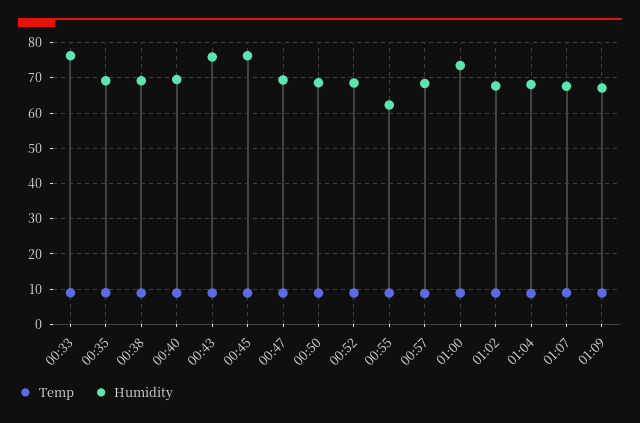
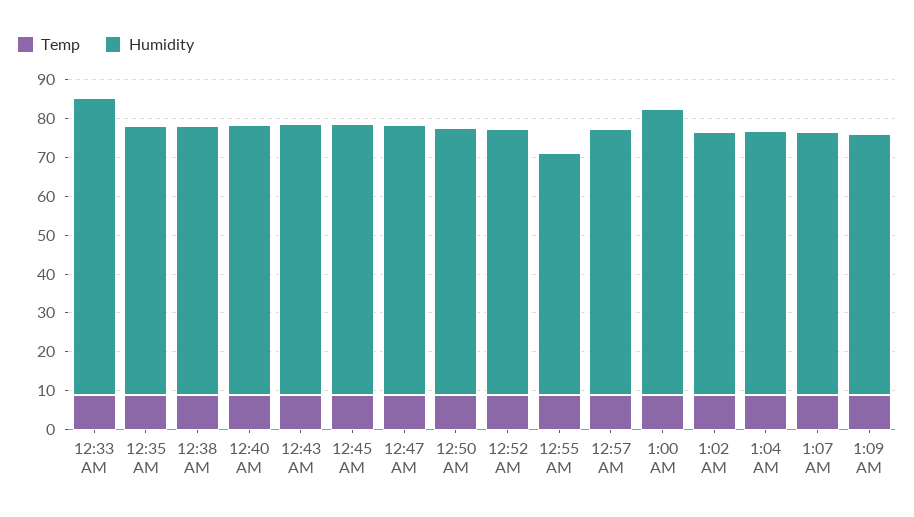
Humidity, 00:43: 76 -> 70
Humidity, 00:45: 76 -> 70

